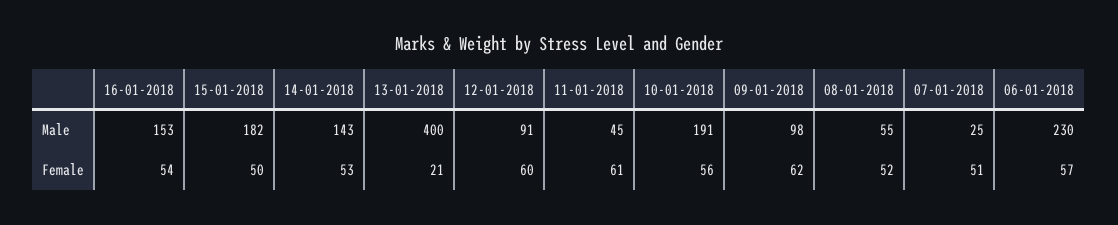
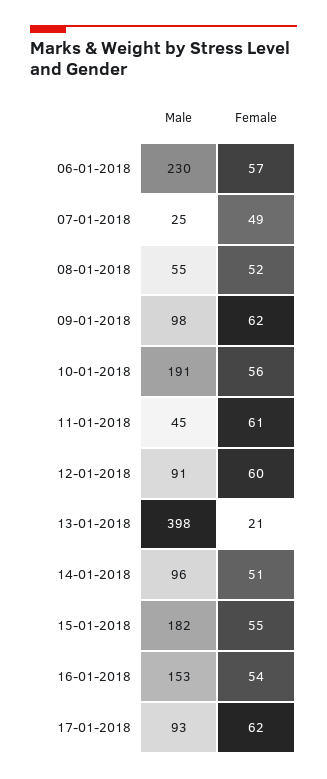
14-01-2018, Male: 143 -> 96
13-01-2018, Male: 400 -> 398
15-01-2018, Female: 50 -> 55
14-01-2018, Female: 53 -> 51
07-01-2018, Female: 51 -> 49
17-01-2018, Male: none -> 93
17-01-2018, Female: none -> 62

